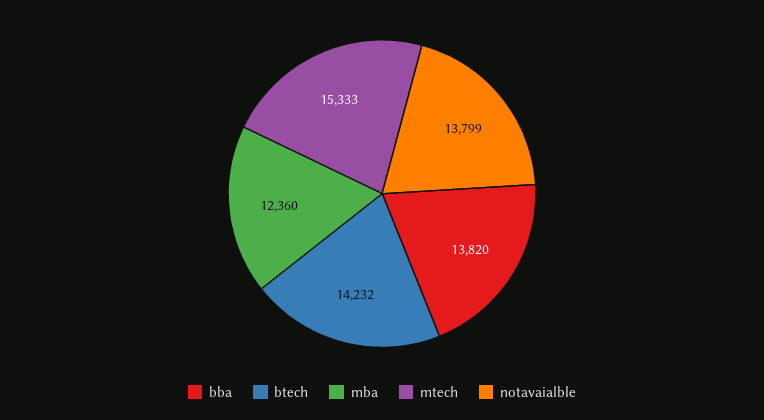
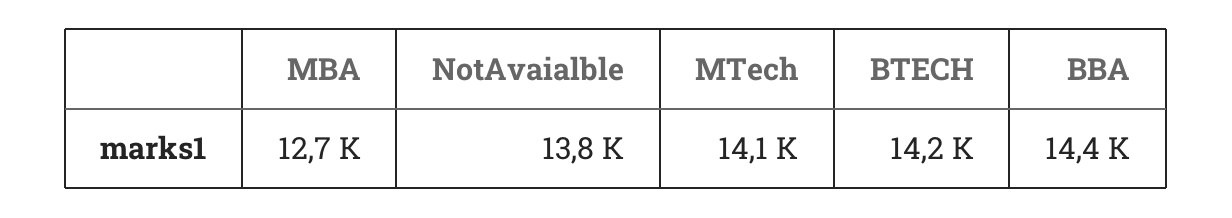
bba: 13820 -> 14400
mba: 12360 -> 12700
mtech: 15333 -> 14100

